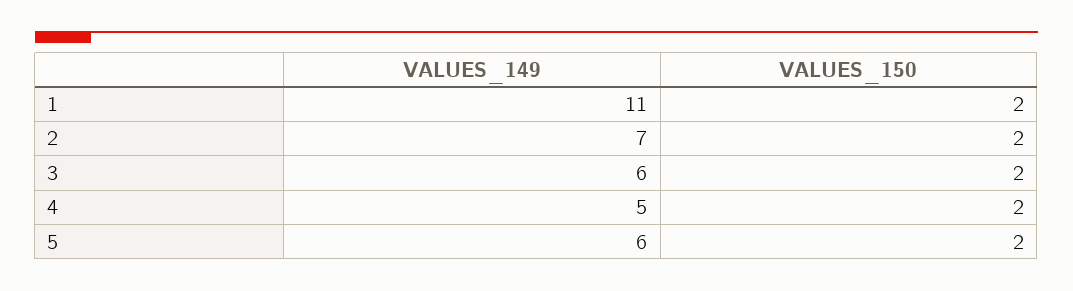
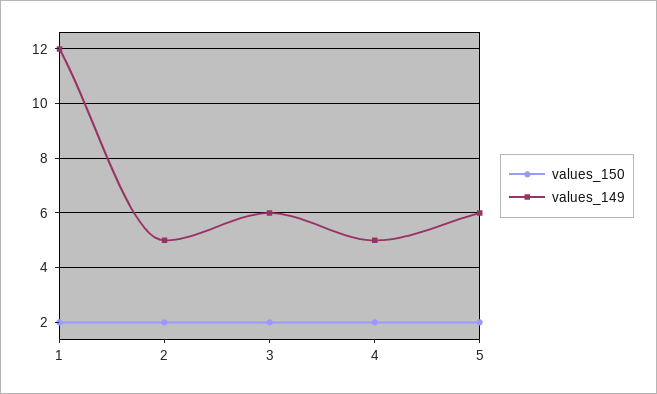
VALUES_149, 1: 11 -> 12
VALUES_149, 2: 7 -> 5

